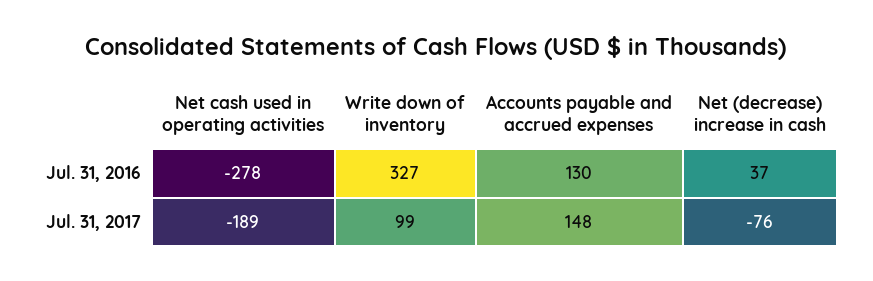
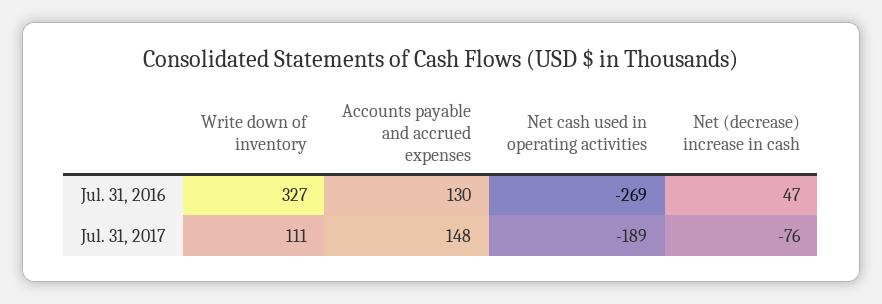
Net cash used in operating activities, Jul. 31, 2016: -278 -> -269
Net (decrease) increase in cash, Jul. 31, 2016: 37 -> 47
Write down of inventory, Jul. 31, 2017: 99 -> 111

